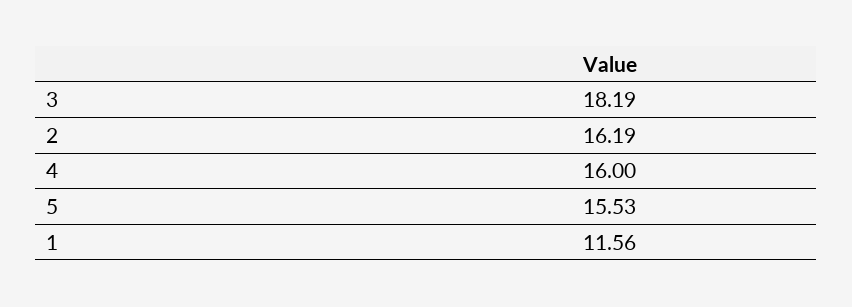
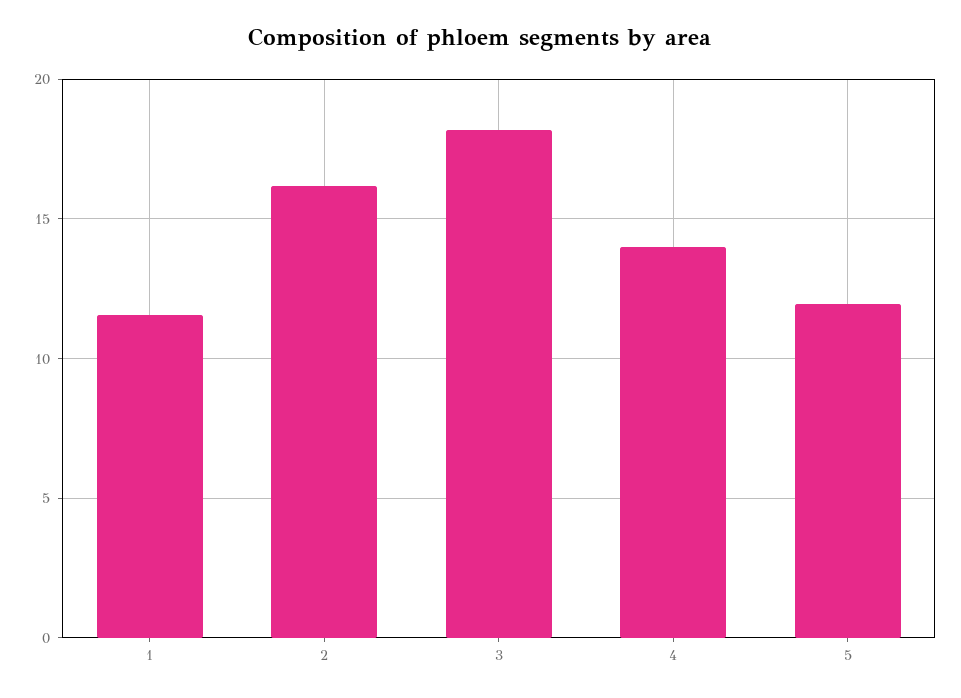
4: 16 -> 14
5: 15.53 -> 12

